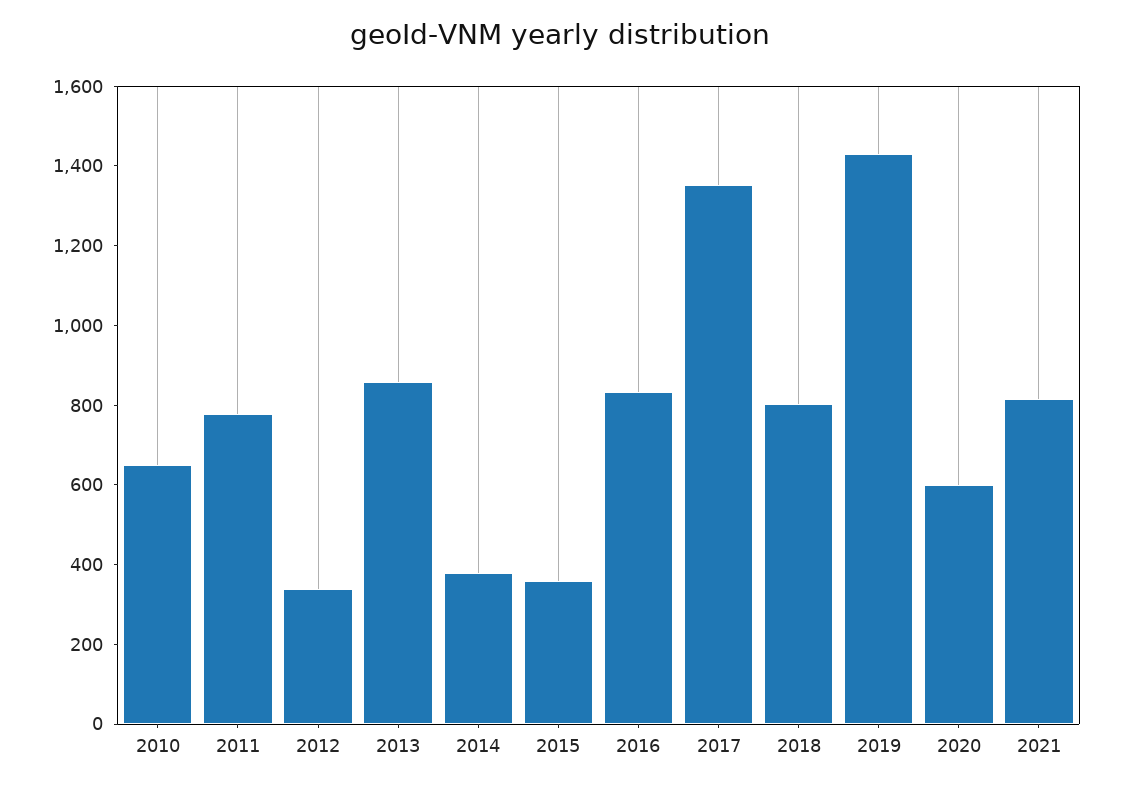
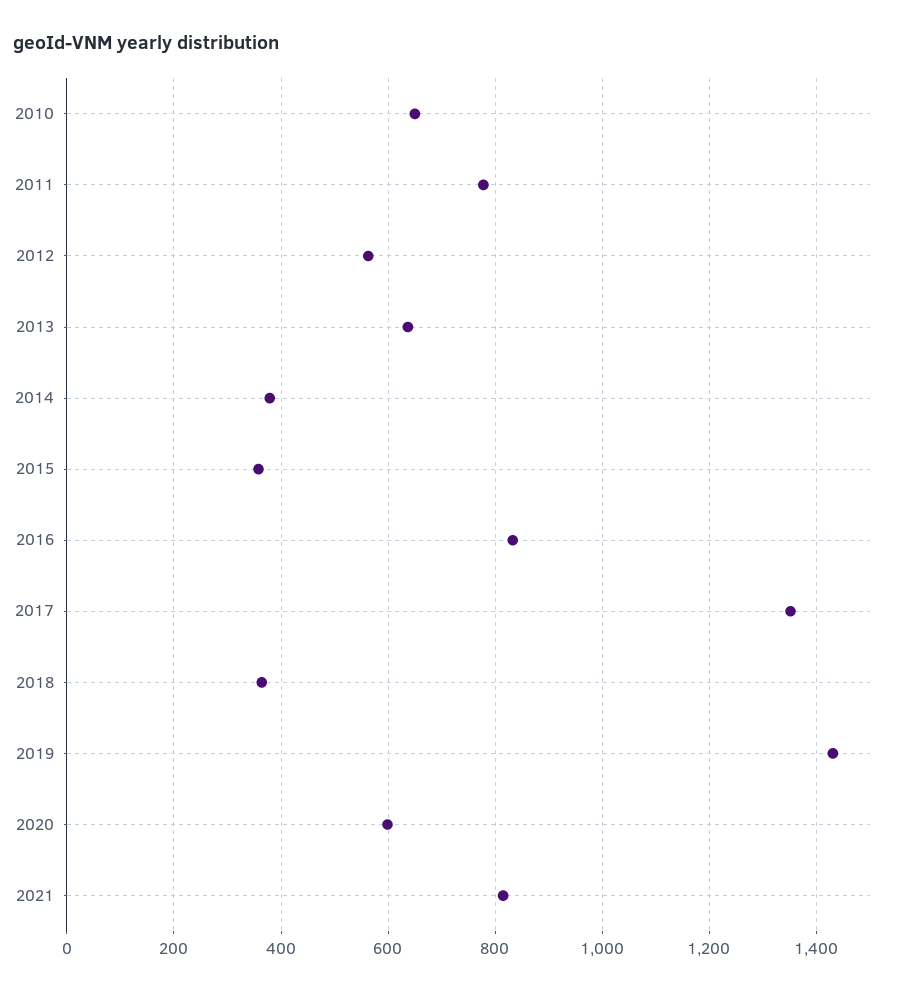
2012: 350 -> 560
2013: 850 -> 640
2018: 800 -> 360

